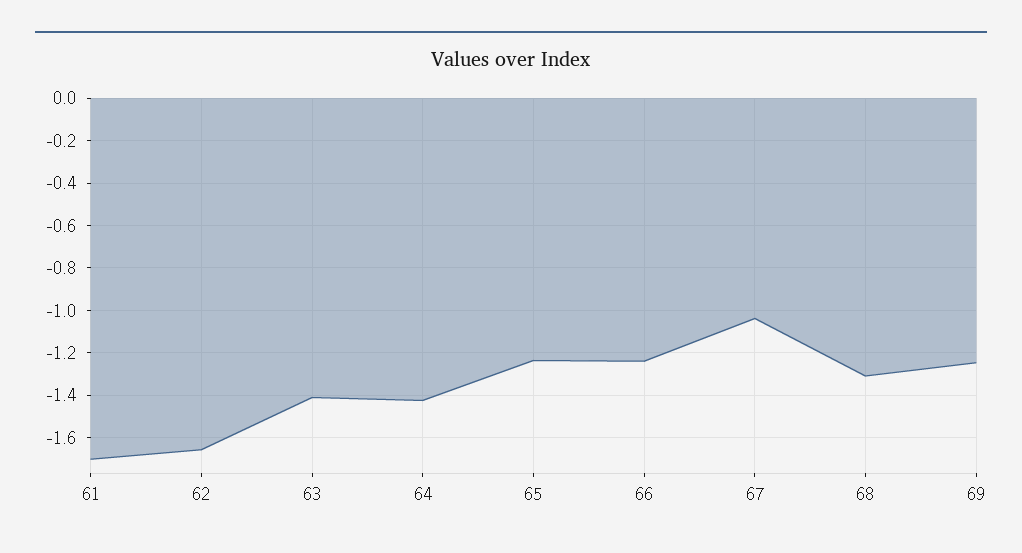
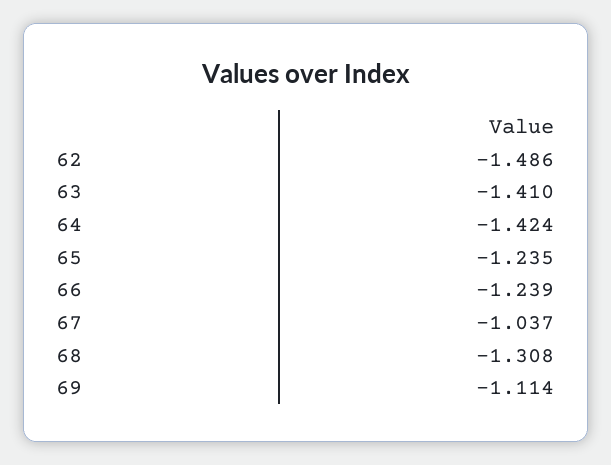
61: -1.7 -> none
62: -1.65 -> -1.486
69: -1.25 -> -1.114

